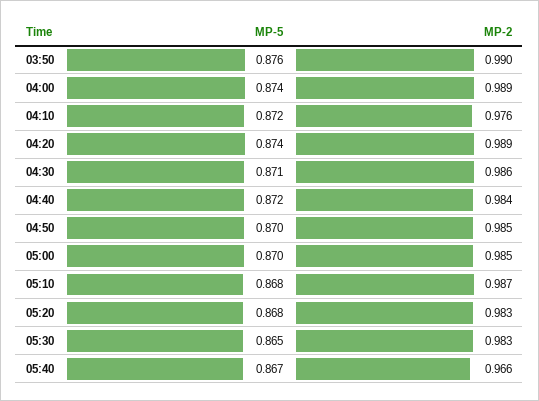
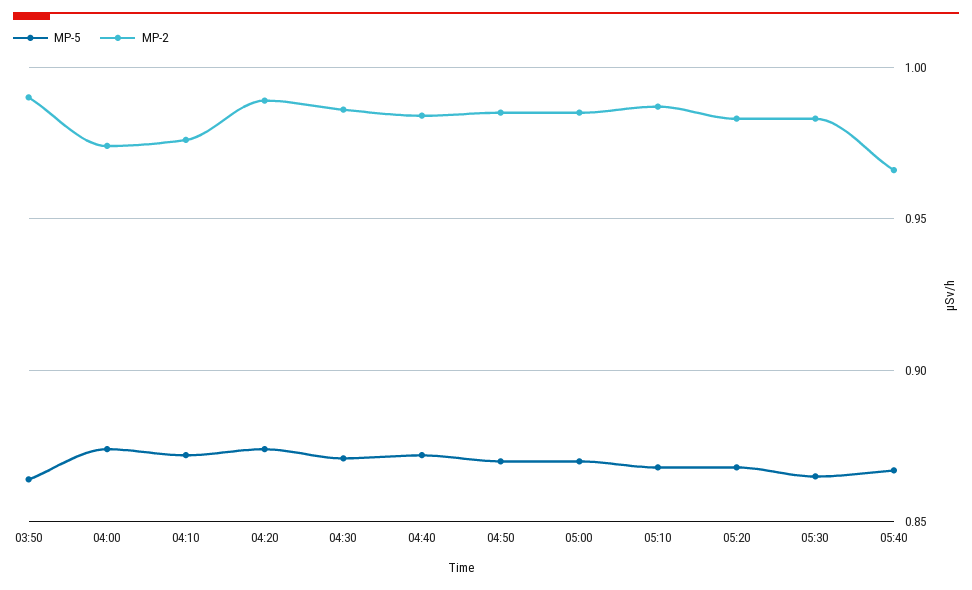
MP-5, 03:50: 0.876 -> 0.865
MP-2, 04:00: 0.989 -> 0.975

